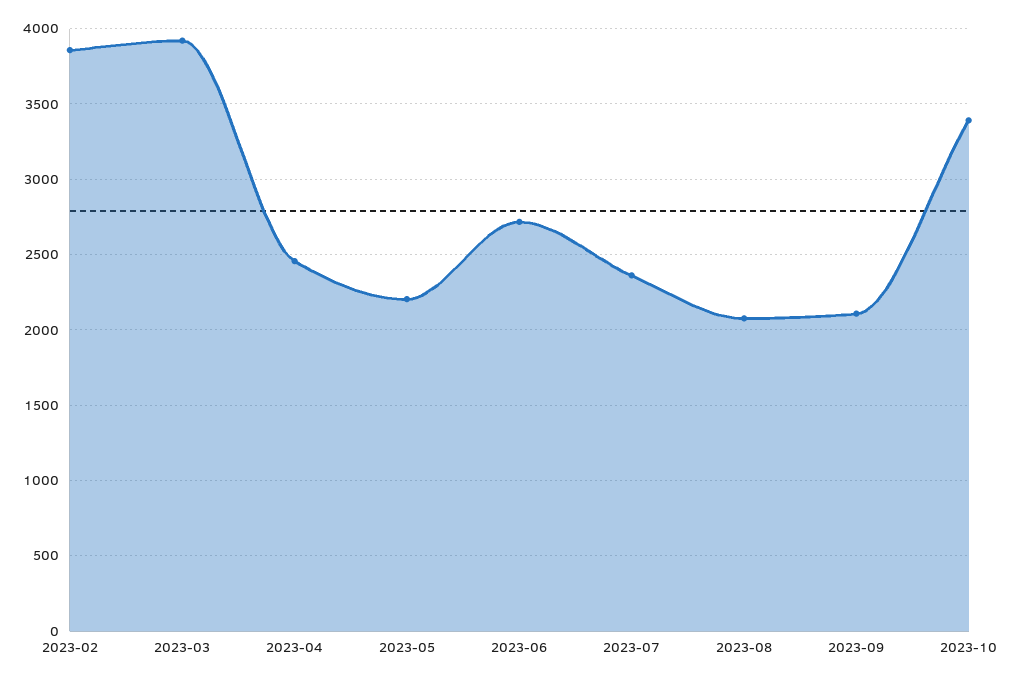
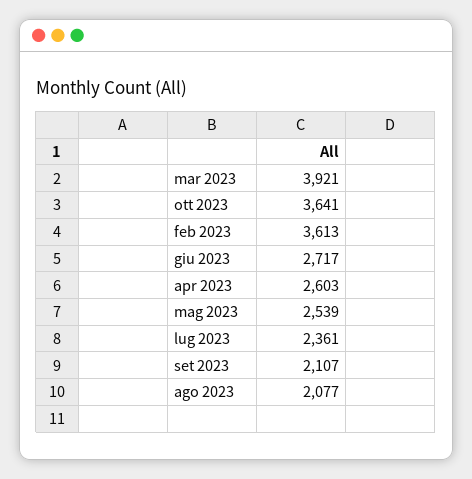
2023-02: 3850 -> 3613
2023-04: 2450 -> 2603
2023-05: 2200 -> 2539
2023-10: 3400 -> 3641

